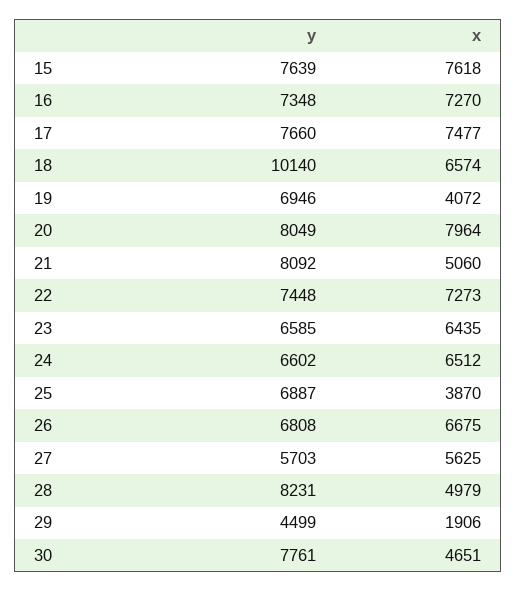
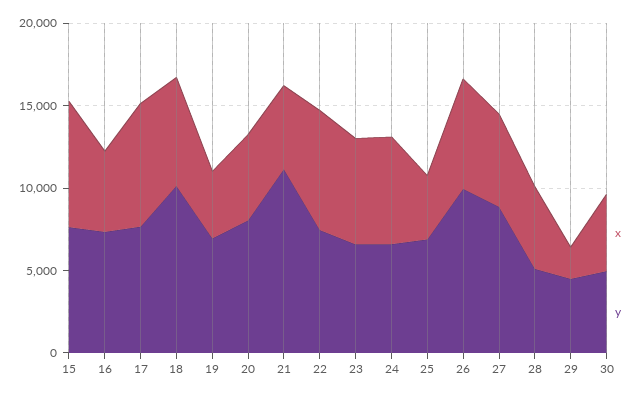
x, 16: 7270 -> 5000
x, 20: 7964 -> 5000
y, 21: 8092 -> 11000
y, 26: 6808 -> 10000
y, 27: 5703 -> 9000
y, 28: 8231 -> 5000
y, 30: 7761 -> 5000

